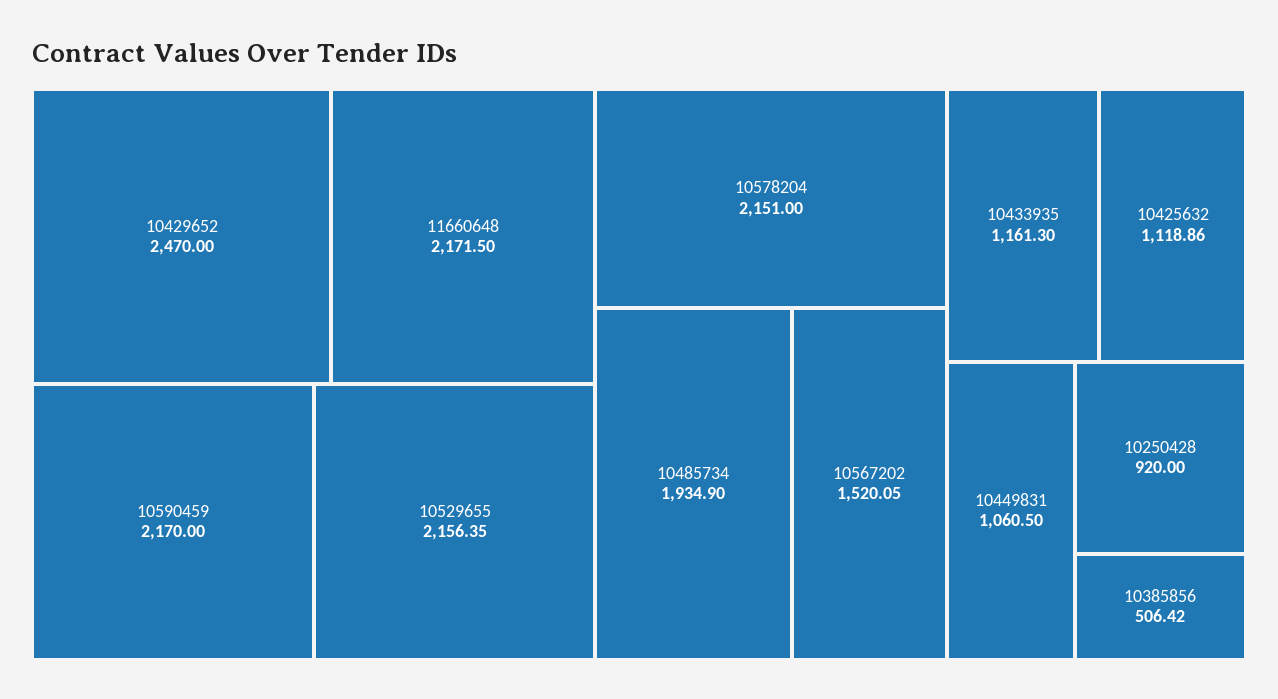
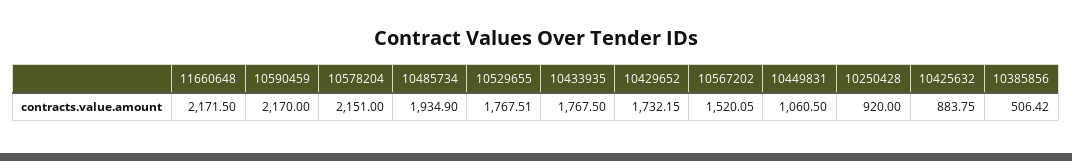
10429652: 2470 -> 1732.15
10529655: 2156.35 -> 1767.51
10433935: 1161.3 -> 1767.5
10425632: 1118.86 -> 883.75

